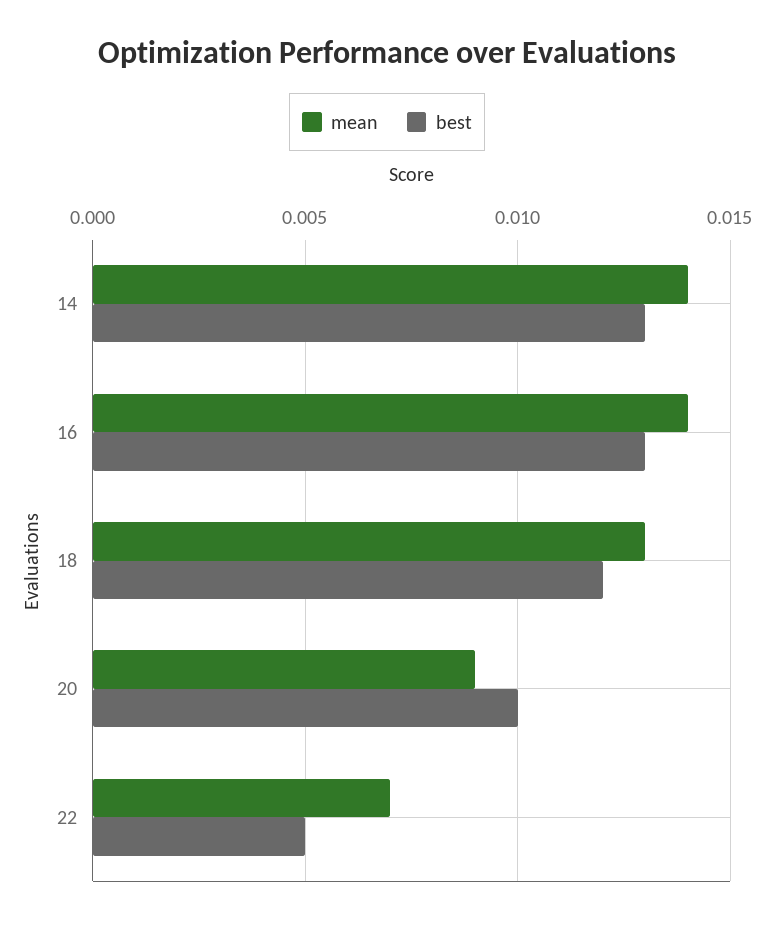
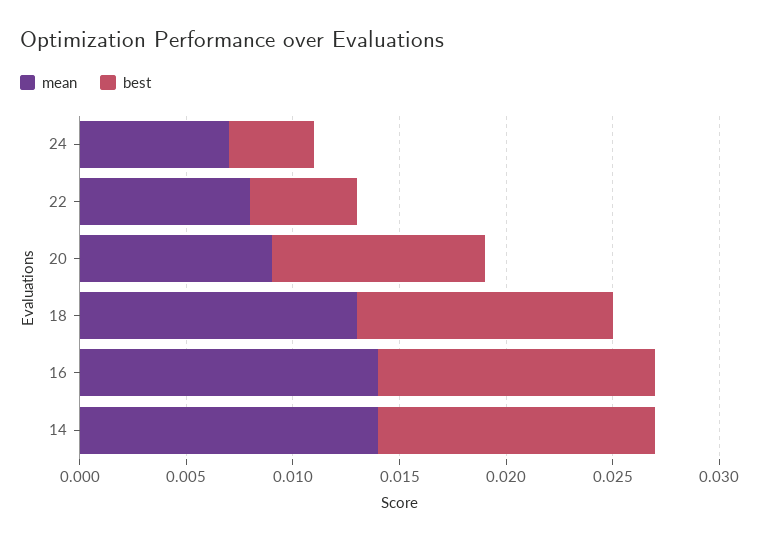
mean, 22: 0.007 -> 0.008
mean, 24: none -> 0.007
best, 24: none -> 0.004

